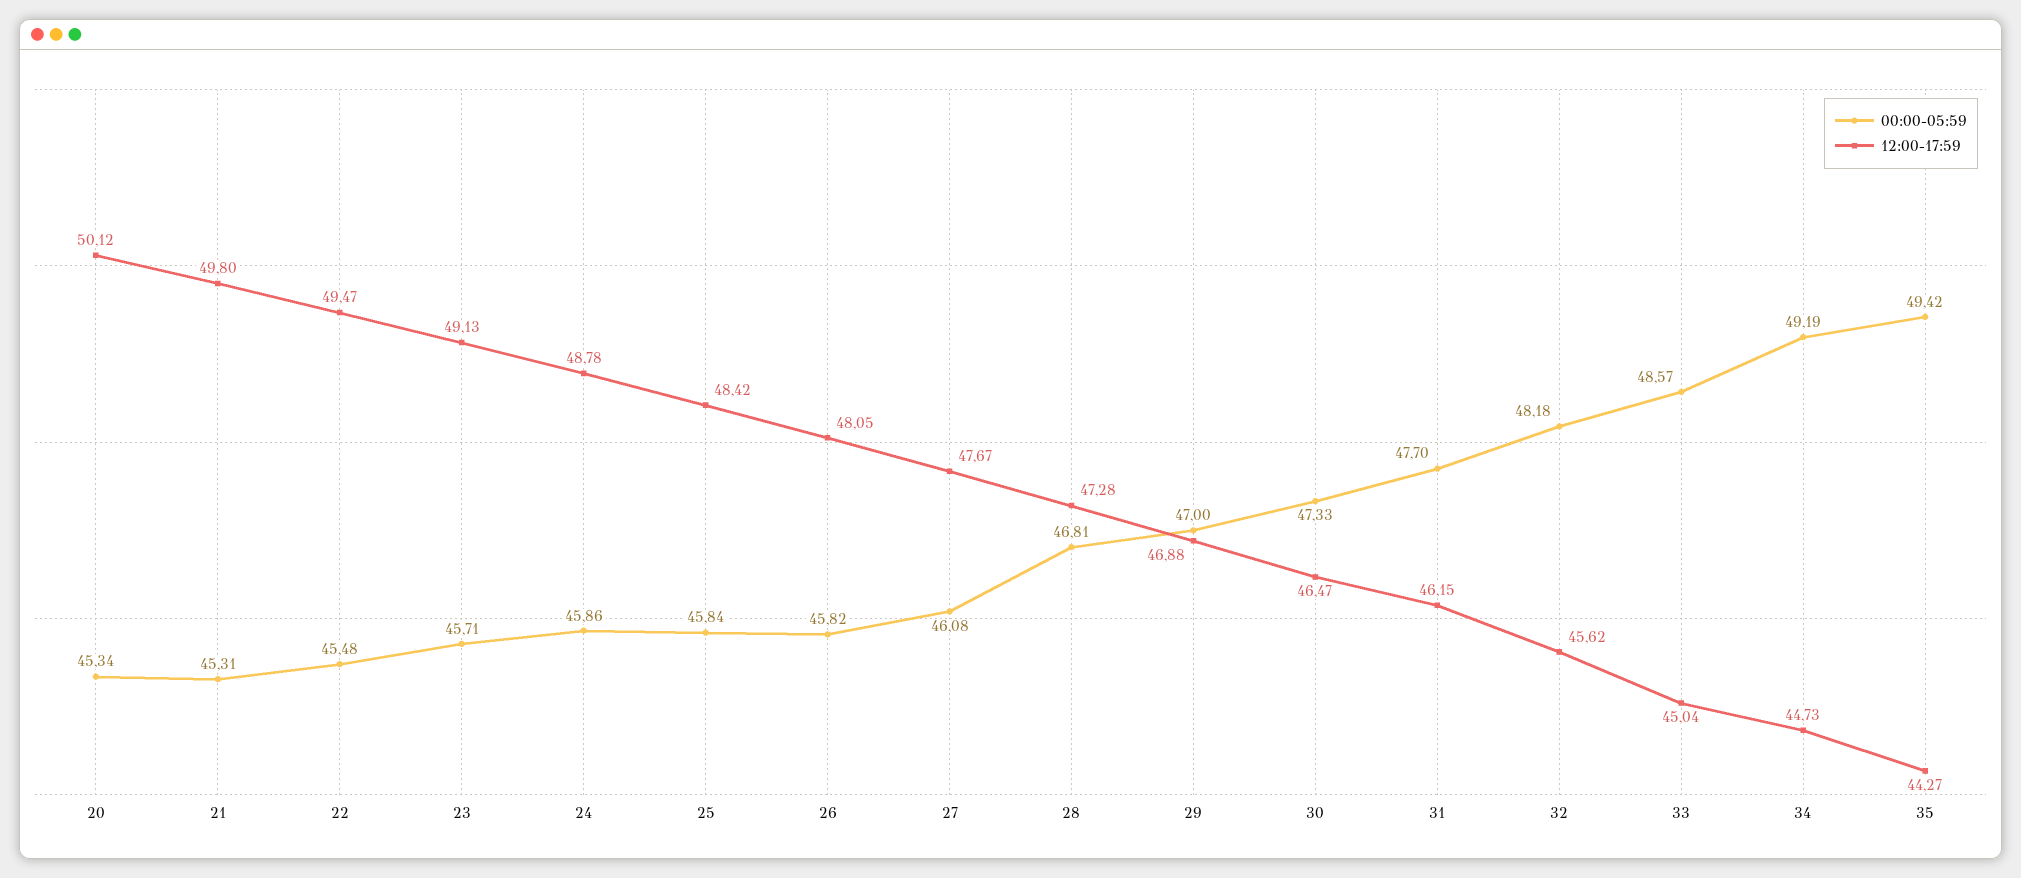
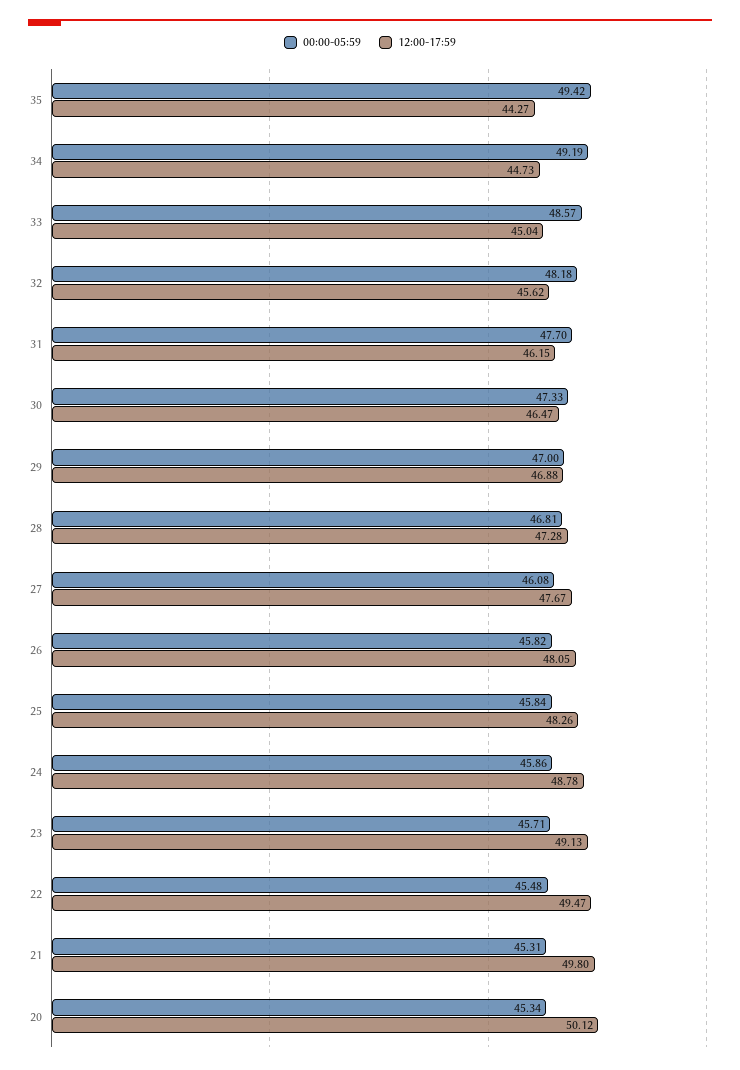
12:00-17:59, 25: 48.42 -> 48.26

